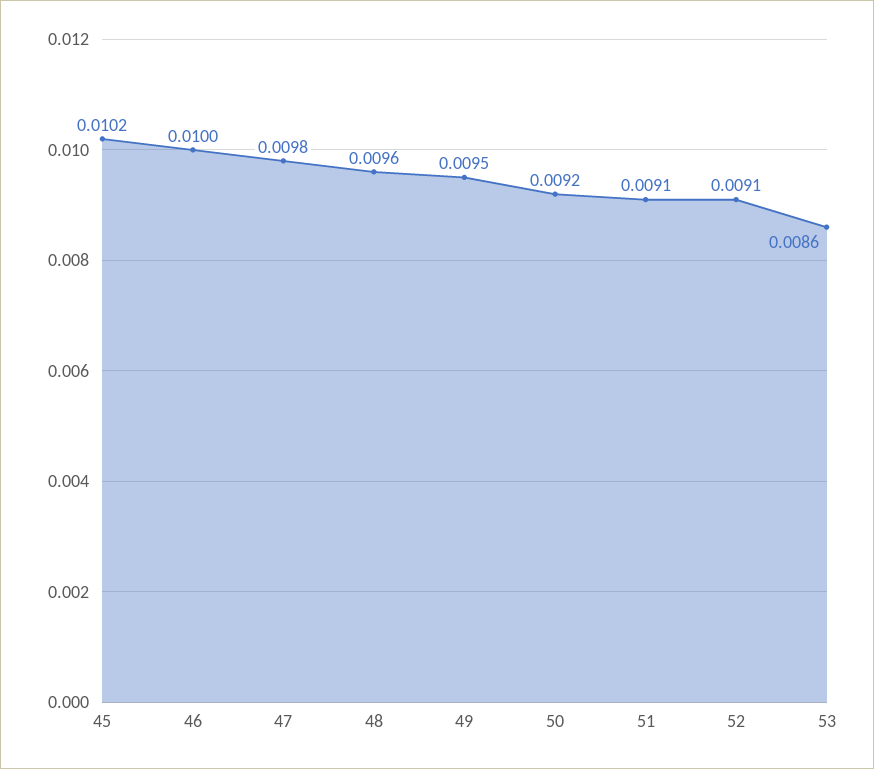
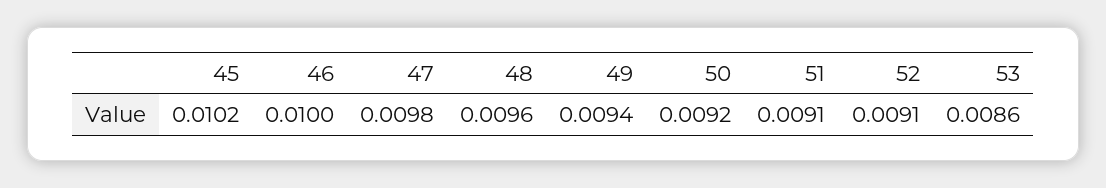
49: 0.0095 -> 0.0094

